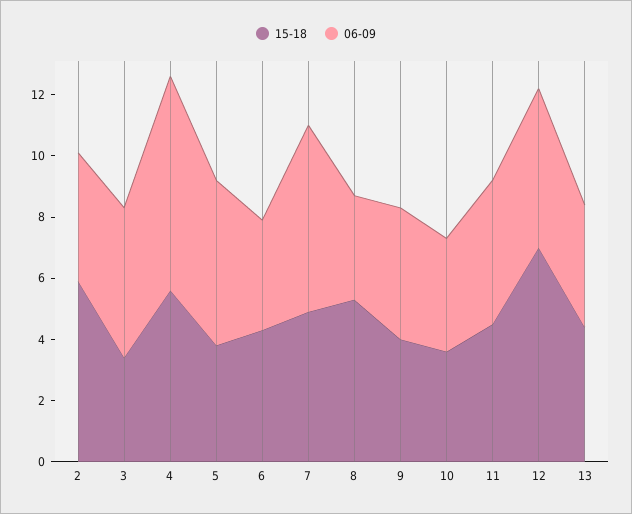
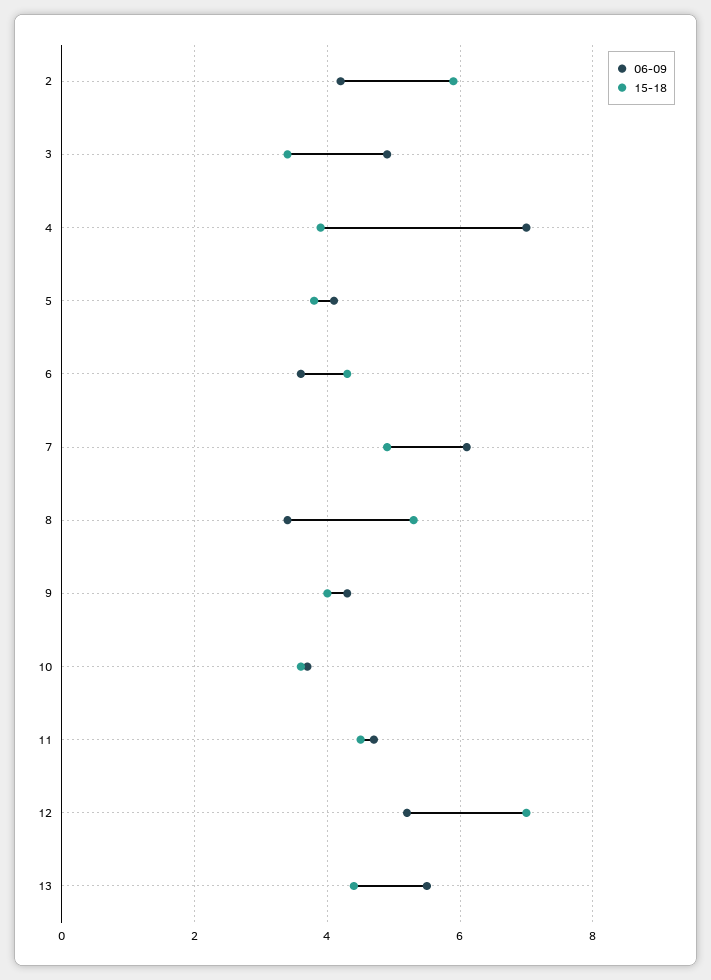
15-18, 4: 5.5 -> 4
06-09, 5: 5.5 -> 4
06-09, 13: 4 -> 5.5

